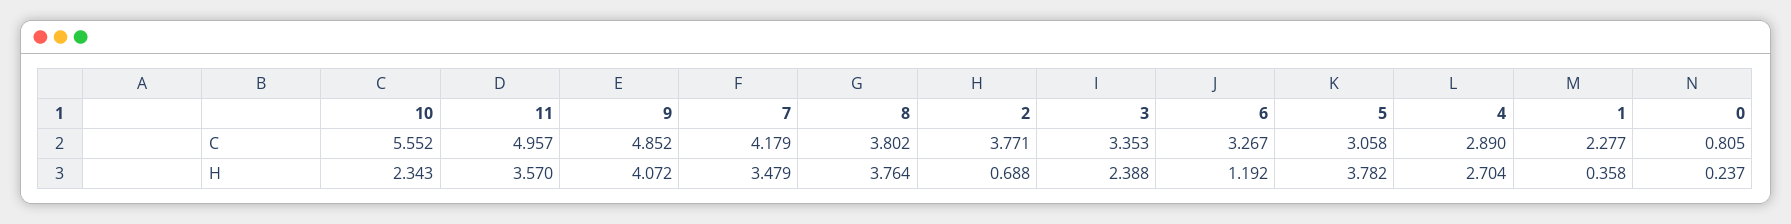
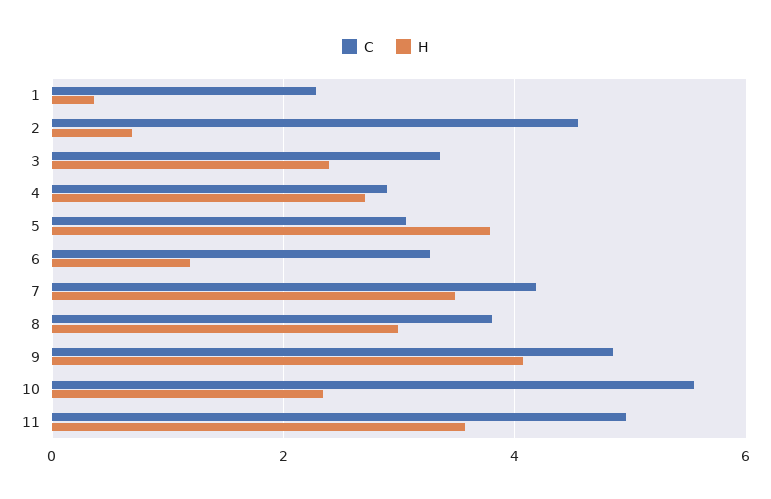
C, 2: 3.771 -> 4.6
C, 0: 0.805 -> none
H, 8: 3.764 -> 3
H, 0: 0.237 -> none

